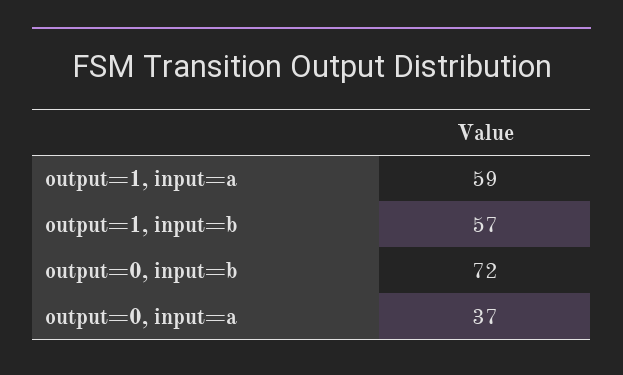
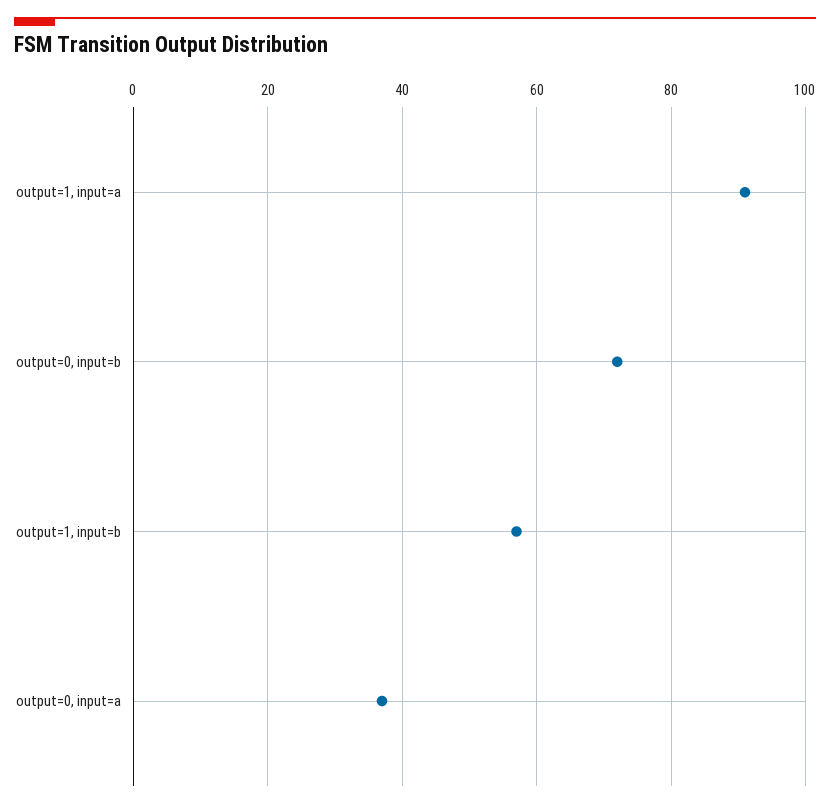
output=1, input=a: 59 -> 90

